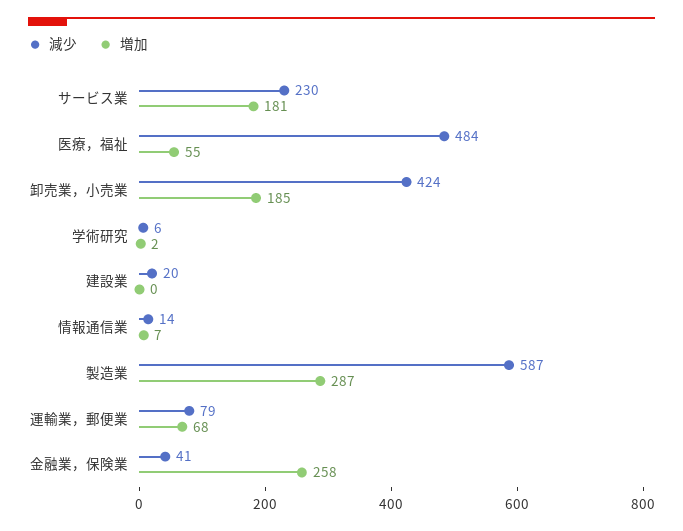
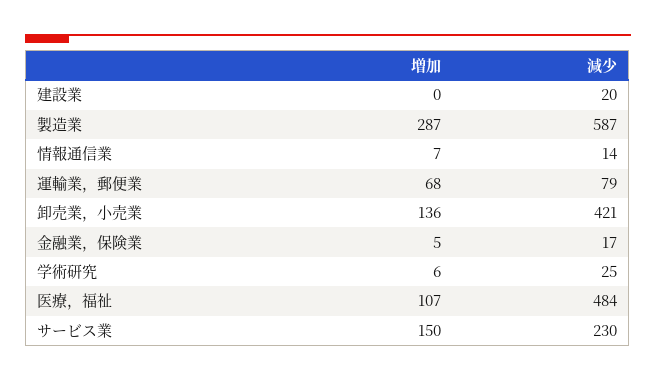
増加, サービス業: 181 -> 150
増加, 医療，福祉: 55 -> 107
減少, 卸売業，小売業: 424 -> 421
増加, 卸売業，小売業: 185 -> 136
減少, 学術研究: 6 -> 25
増加, 学術研究: 2 -> 6
減少, 金融業，保険業: 41 -> 17
増加, 金融業，保険業: 258 -> 5

